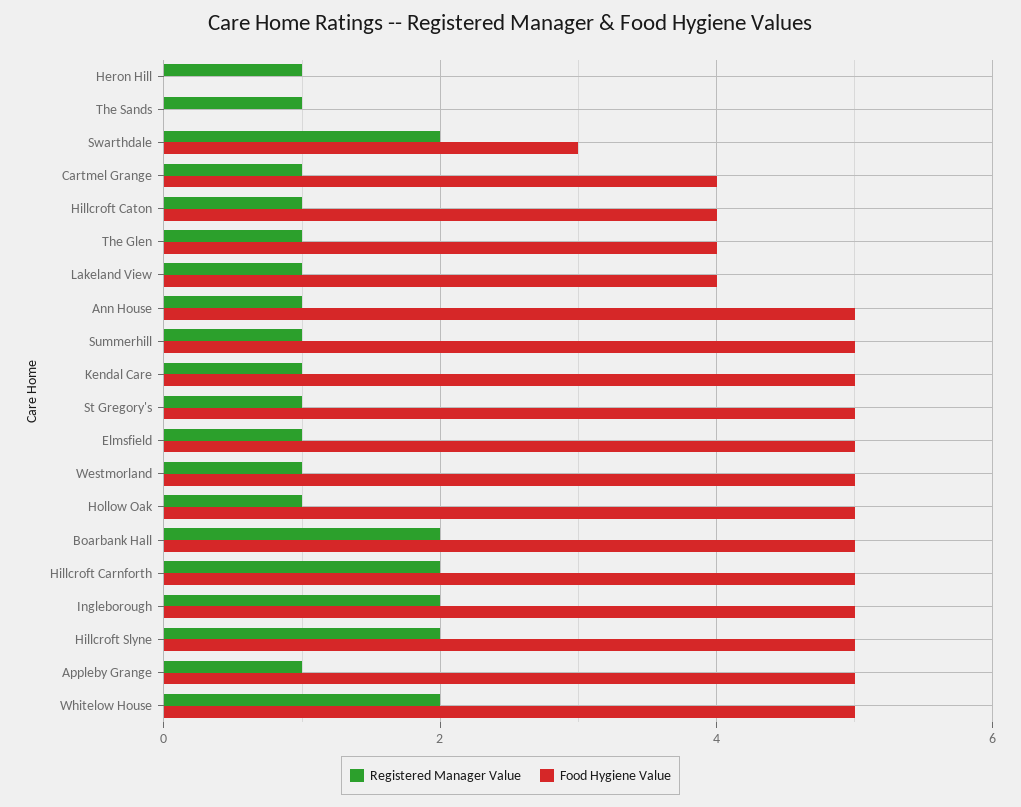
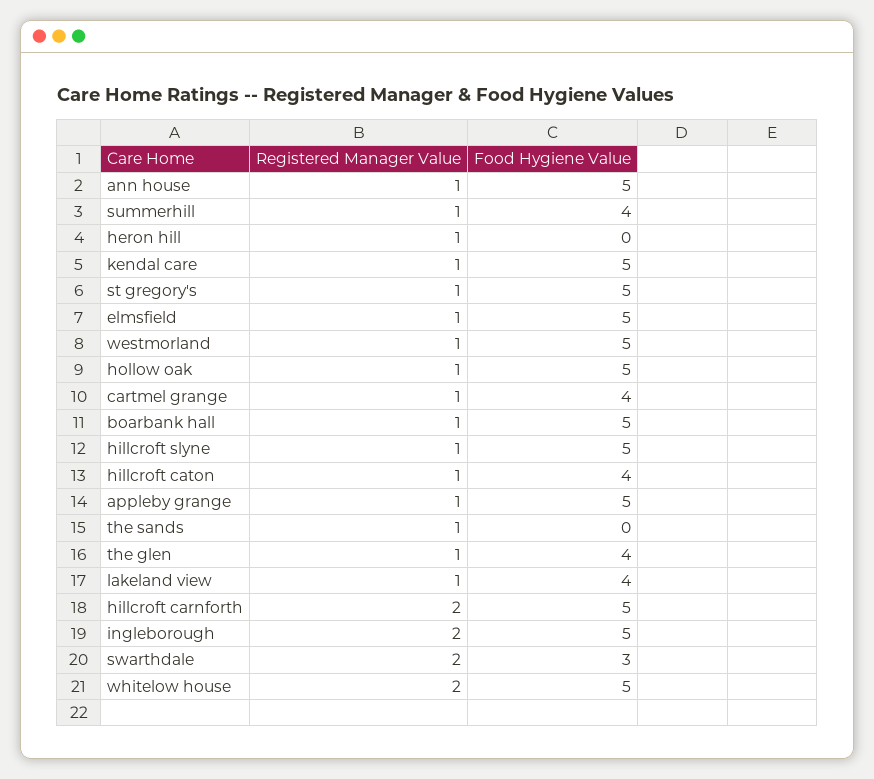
Food Hygiene Value, Summerhill: 5 -> 4
Registered Manager Value, Boarbank Hall: 2 -> 1
Registered Manager Value, Hillcroft Slyne: 2 -> 1

